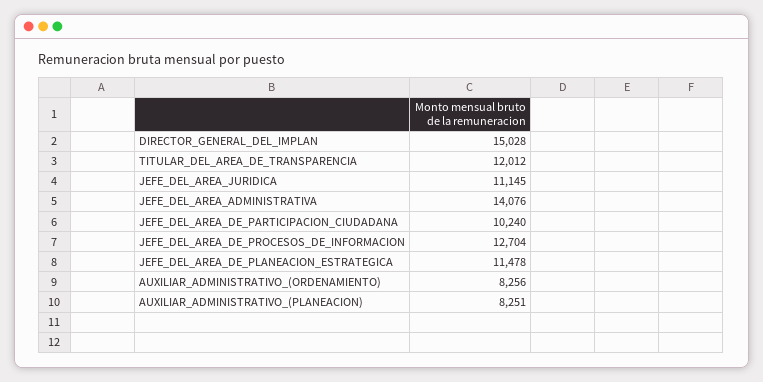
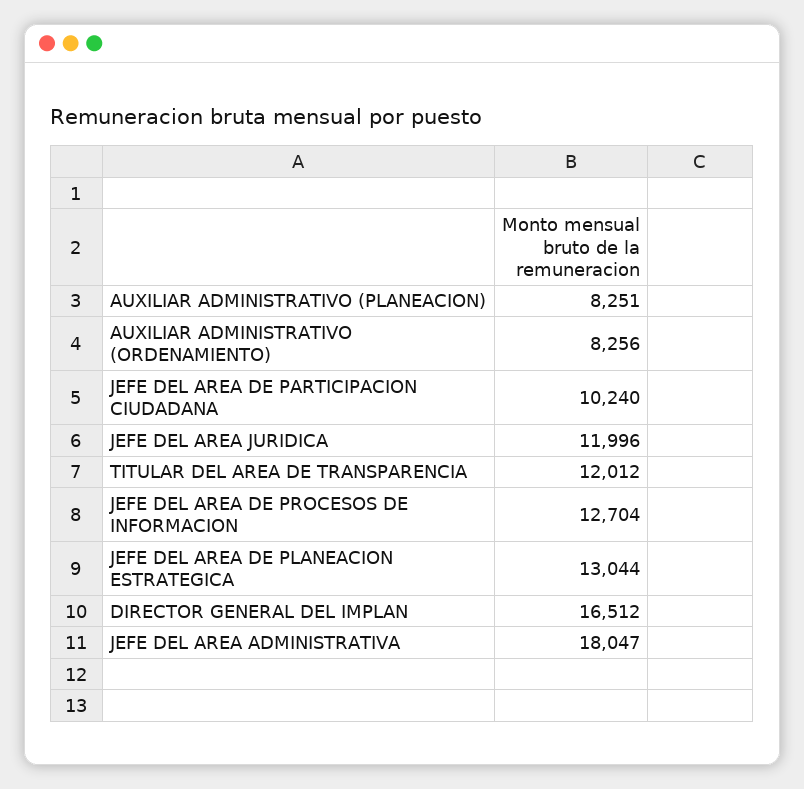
DIRECTOR_GENERAL_DEL_IMPLAN: 15028 -> 16512
JEFE_DEL_AREA_JURIDICA: 11145 -> 11996
JEFE_DEL_AREA_ADMINISTRATIVA: 14076 -> 18047
JEFE_DEL_AREA_DE_PLANEACION_ESTRATEGICA: 11478 -> 13044

